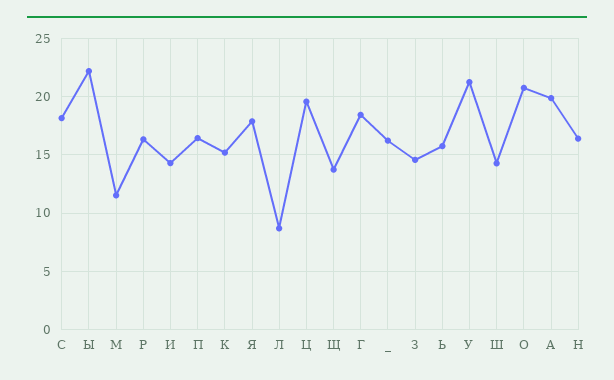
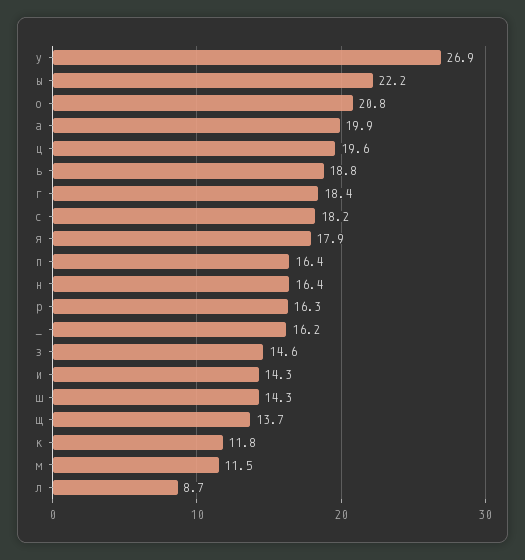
К: 15 -> 11.8
Ь: 16 -> 18.8
У: 21 -> 26.9

